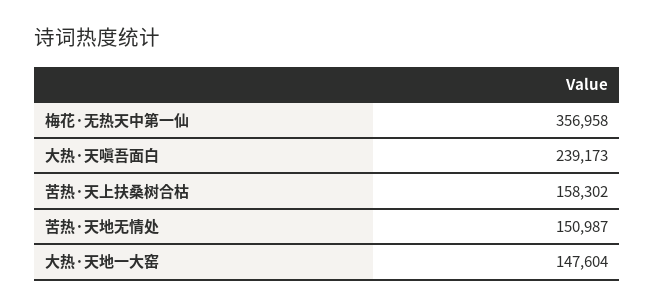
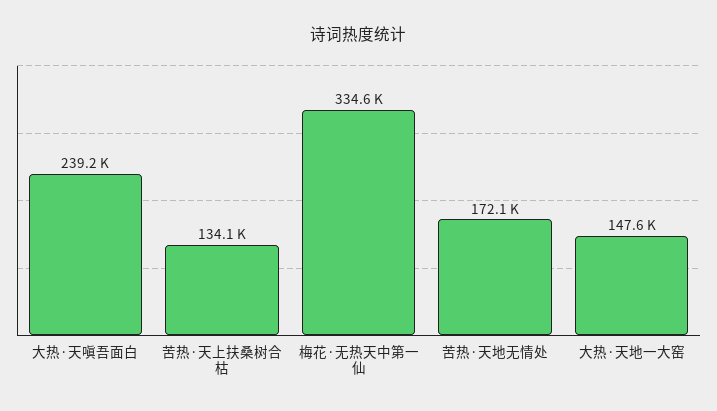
梅花·无热天中第一仙: 356958 -> 334600
苦热·天上扶桑树合枯: 158302 -> 134100
苦热·天地无情处: 150987 -> 172100

